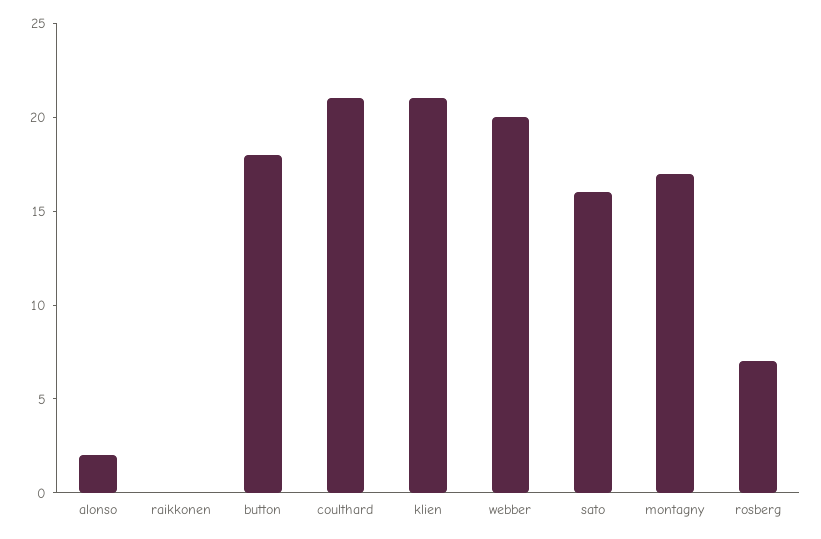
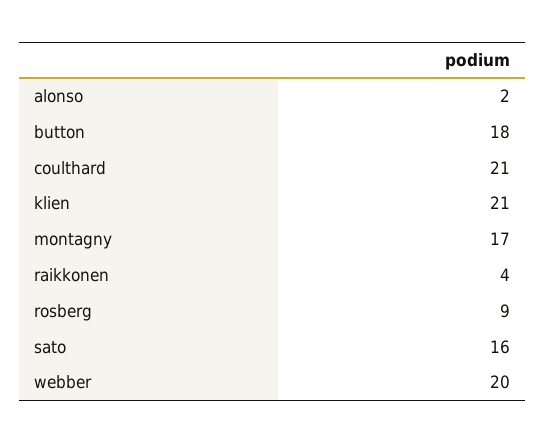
raikkonen: 0 -> 4
rosberg: 7 -> 9

